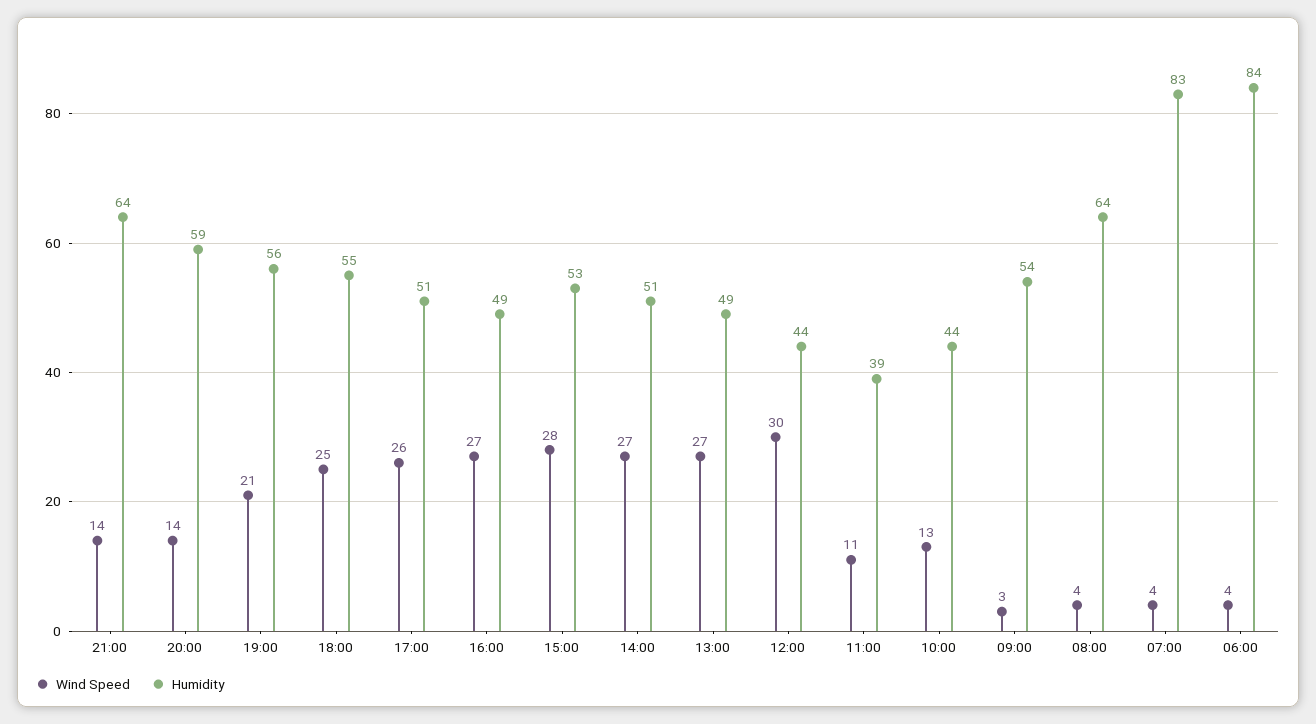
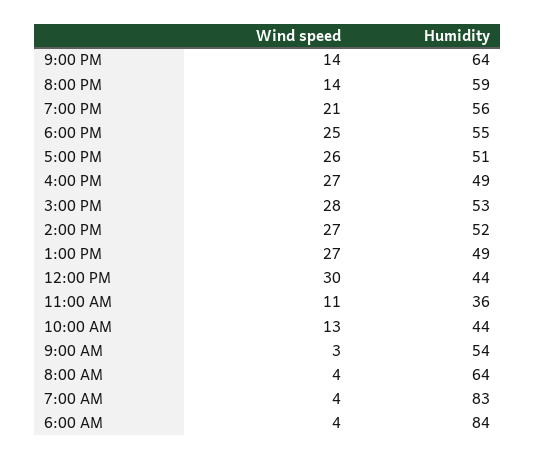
Humidity, 14:00: 51 -> 52
Humidity, 11:00: 39 -> 36

